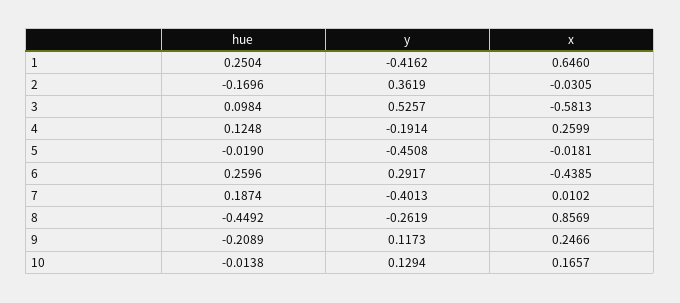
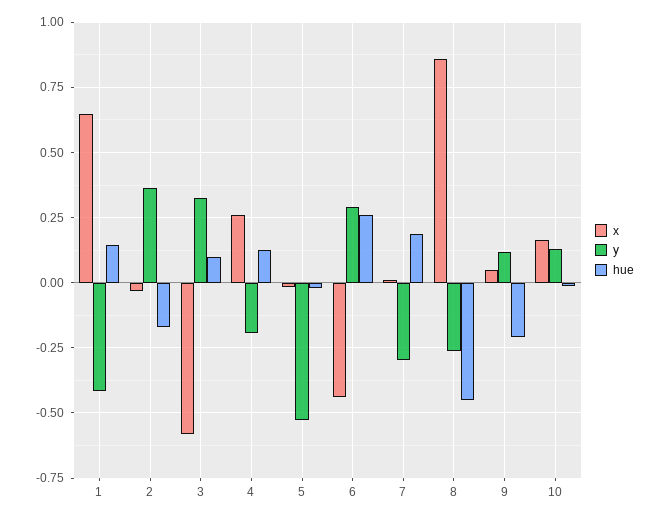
hue, 1: 0.2504 -> 0.15
y, 3: 0.5257 -> 0.325
y, 5: -0.4508 -> -0.525
y, 7: -0.4013 -> -0.3
x, 9: 0.2466 -> 0.05

